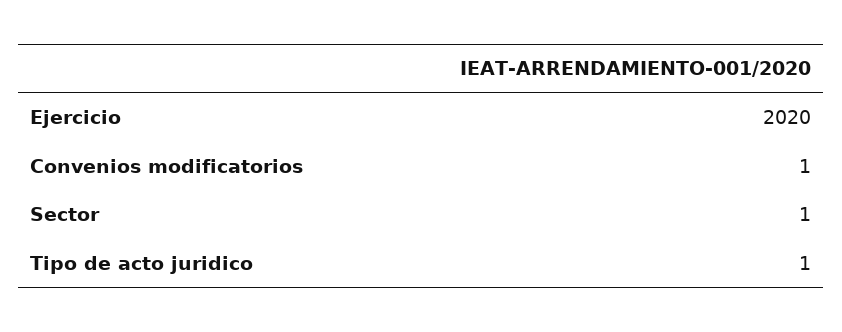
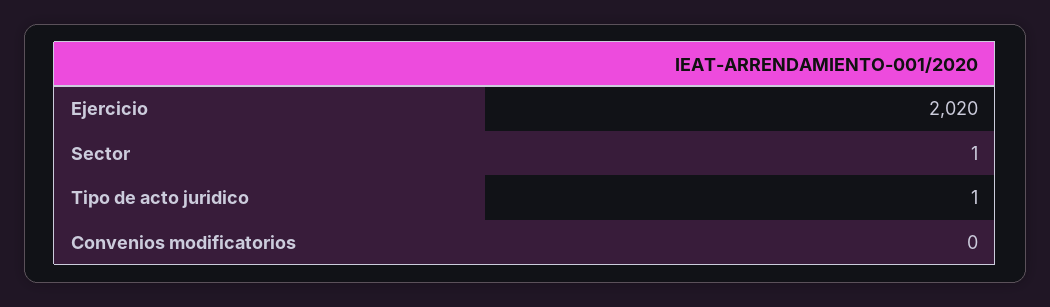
Convenios modificatorios: 1 -> 0

